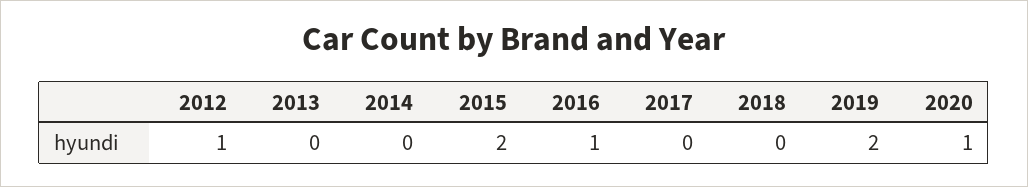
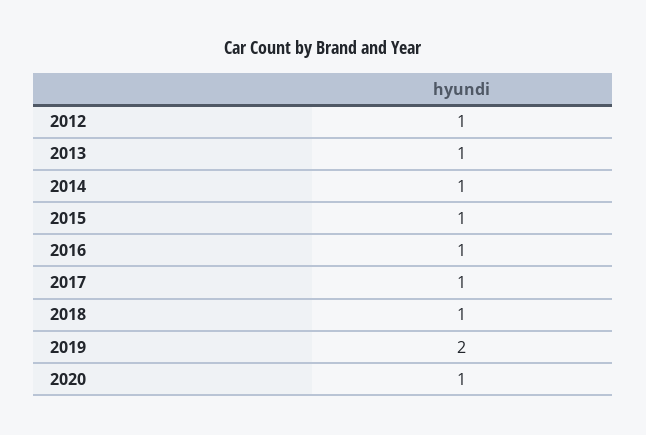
2013: 0 -> 1
2014: 0 -> 1
2015: 2 -> 1
2017: 0 -> 1
2018: 0 -> 1

